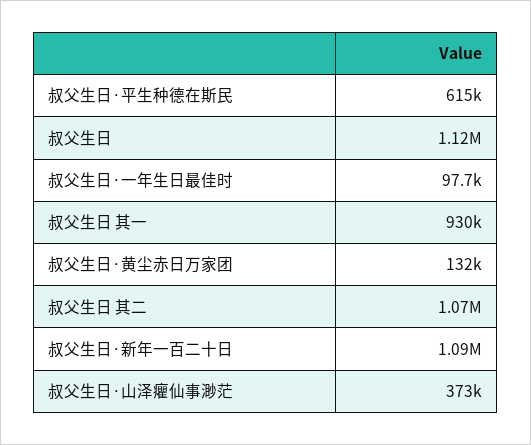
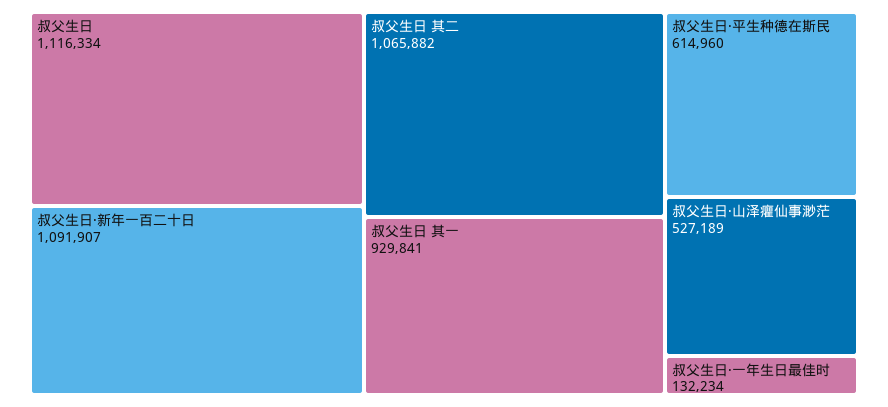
叔父生日·一年生日最佳时: 97700 -> 132234
叔父生日·黄尘赤日万家团: 132000 -> none
叔父生日·山泽癯仙事渺茫: 373000 -> 527189

